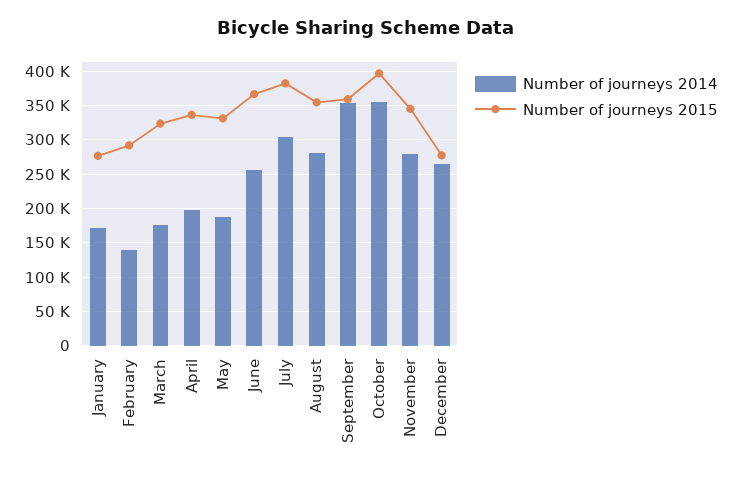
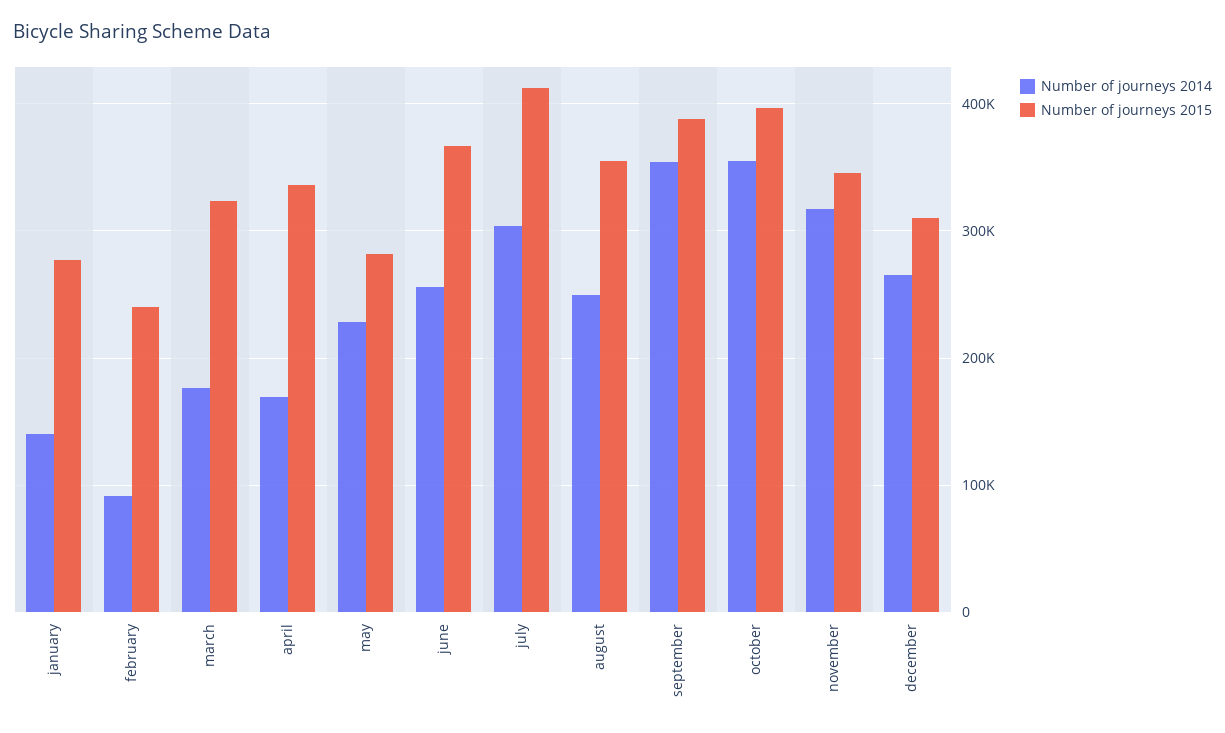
Number of journeys 2014, January: 170000 -> 140000
Number of journeys 2014, February: 140000 -> 90000
Number of journeys 2015, February: 290000 -> 240000
Number of journeys 2014, April: 200000 -> 170000
Number of journeys 2014, May: 190000 -> 230000
Number of journeys 2015, May: 330000 -> 280000
Number of journeys 2015, July: 380000 -> 410000
Number of journeys 2014, August: 280000 -> 250000
Number of journeys 2015, September: 360000 -> 390000
Number of journeys 2014, November: 280000 -> 320000
Number of journeys 2015, December: 280000 -> 310000

